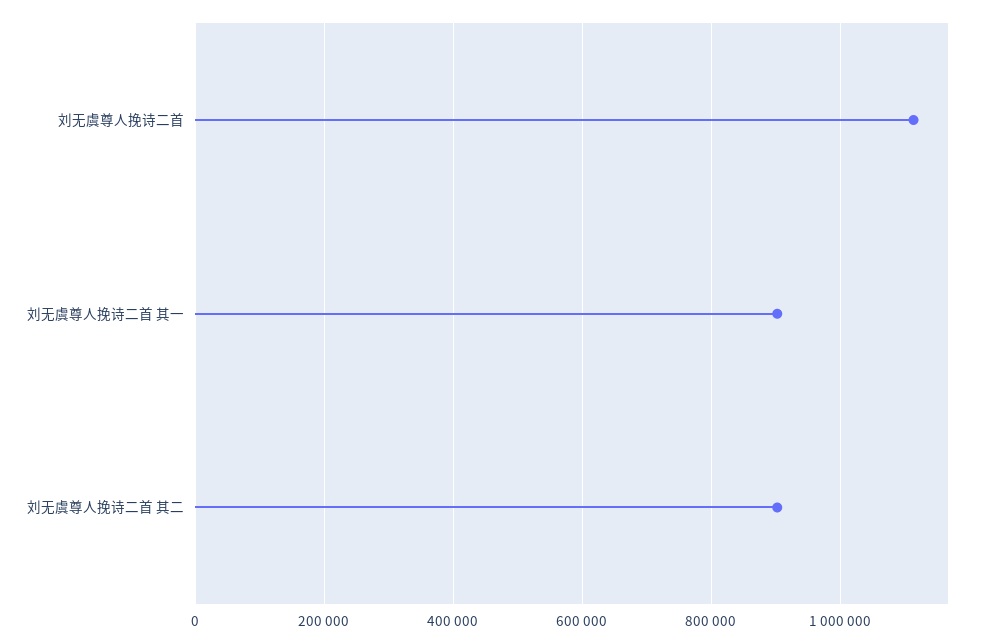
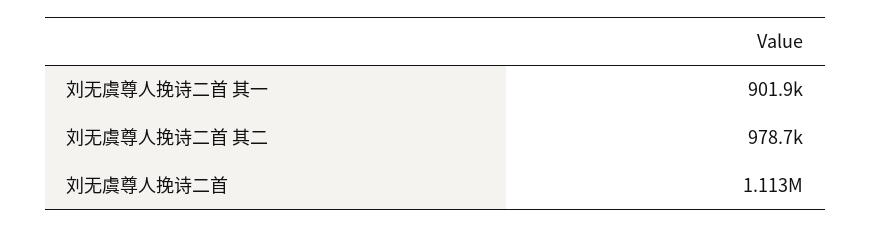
刘无虞尊人挽诗二首 其二: 900000 -> 978700

